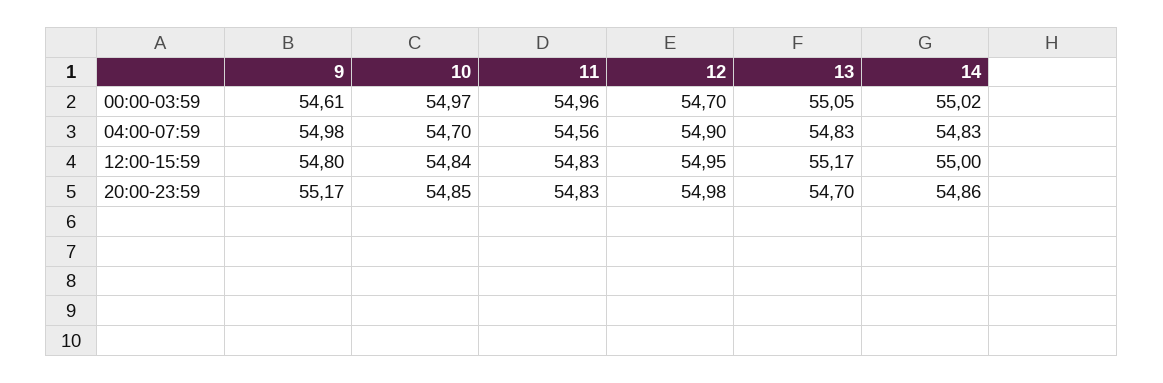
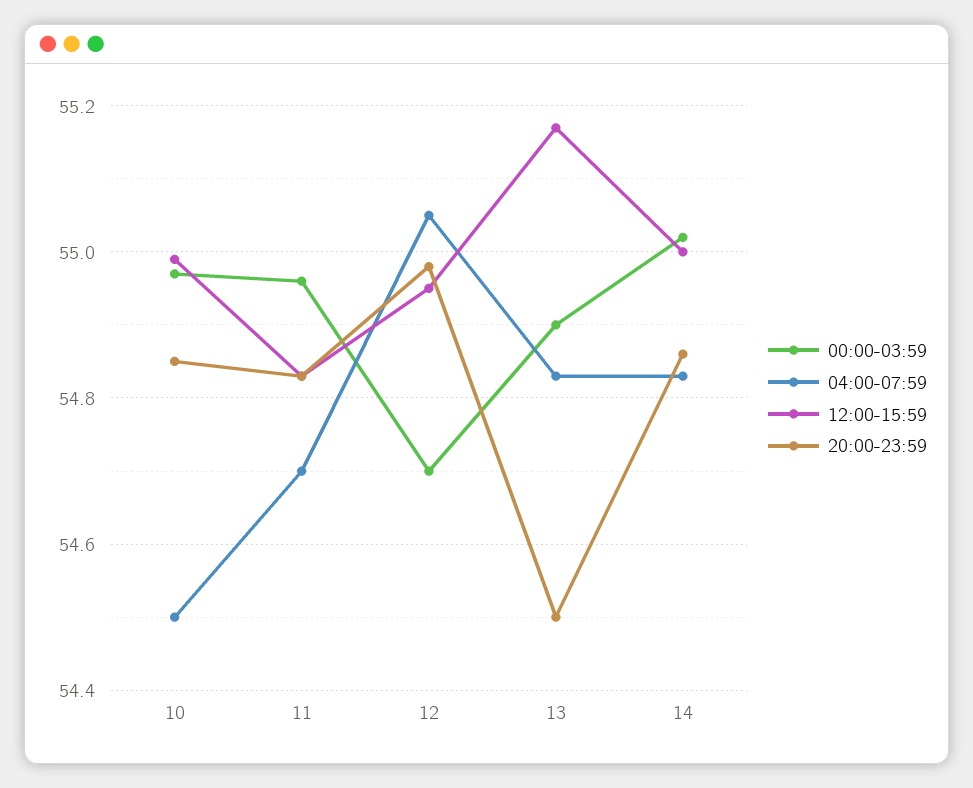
00:00-03:59, 9: 54.61 -> none
00:00-03:59, 13: 55.05 -> 54.9
04:00-07:59, 9: 54.98 -> none
04:00-07:59, 10: 54.7 -> 54.5
04:00-07:59, 11: 54.56 -> 54.7
04:00-07:59, 12: 54.9 -> 55.05
12:00-15:59, 9: 54.8 -> none
12:00-15:59, 10: 54.84 -> 55
20:00-23:59, 9: 55.17 -> none
20:00-23:59, 13: 54.7 -> 54.5

